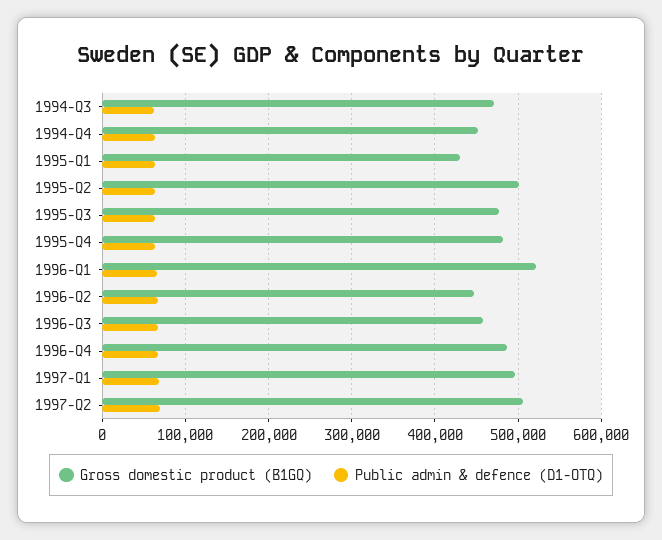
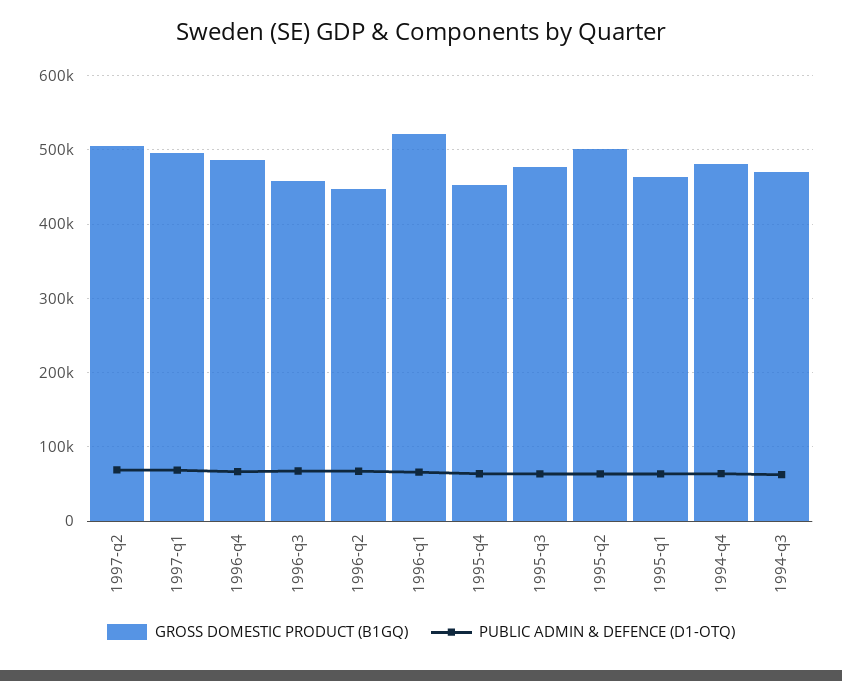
Gross domestic product (B1GQ), 1994-Q4: 450000 -> 480000
Gross domestic product (B1GQ), 1995-Q1: 430000 -> 460000
Gross domestic product (B1GQ), 1995-Q4: 480000 -> 450000

